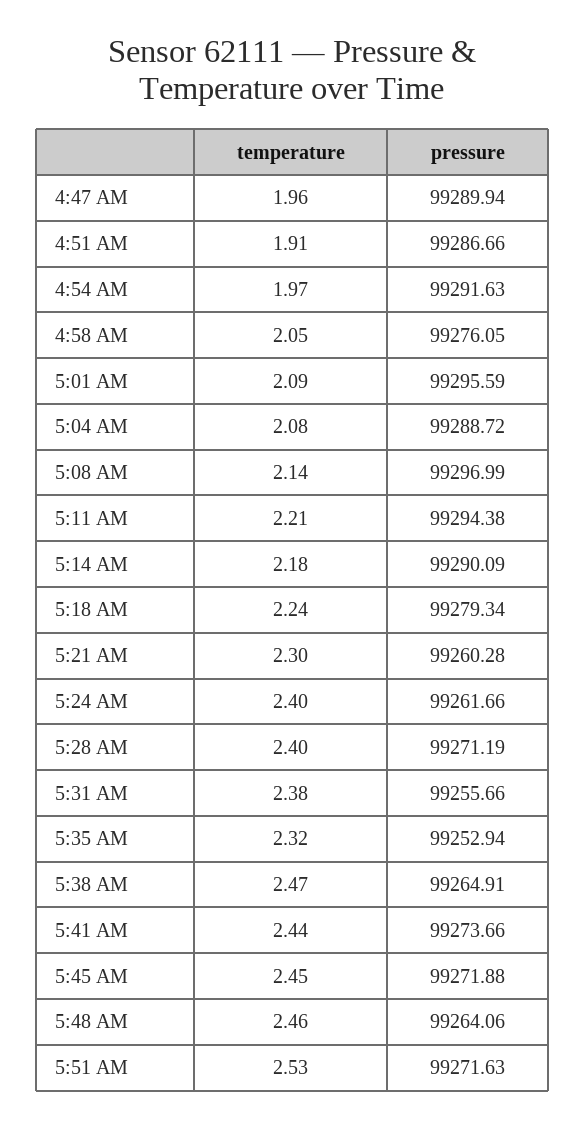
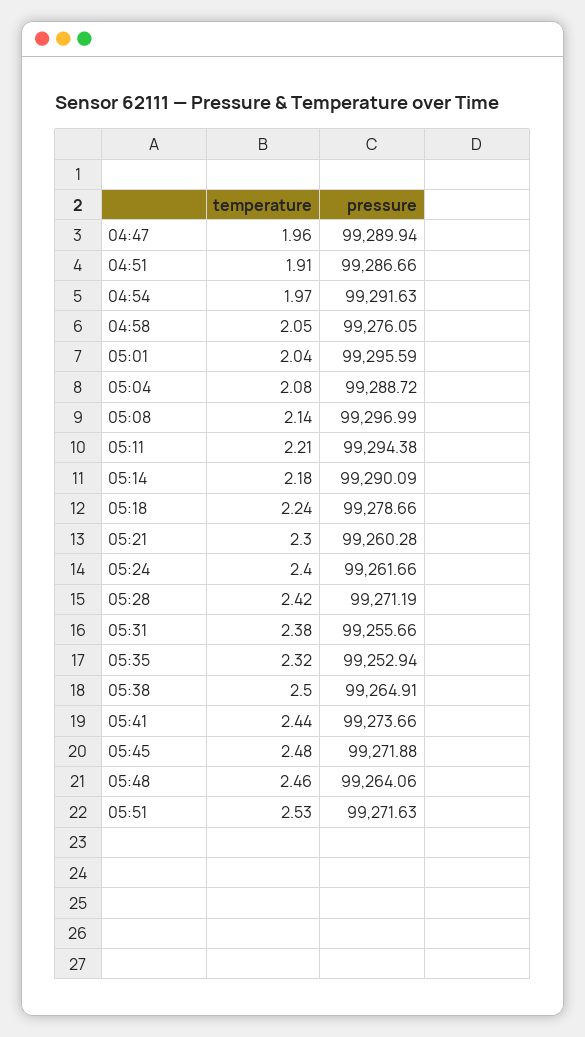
temperature, 5:01 AM: 2.09 -> 2.04
pressure, 5:18 AM: 99279.34 -> 99278.66
temperature, 5:28 AM: 2.4 -> 2.42
temperature, 5:38 AM: 2.47 -> 2.5
temperature, 5:45 AM: 2.45 -> 2.48

